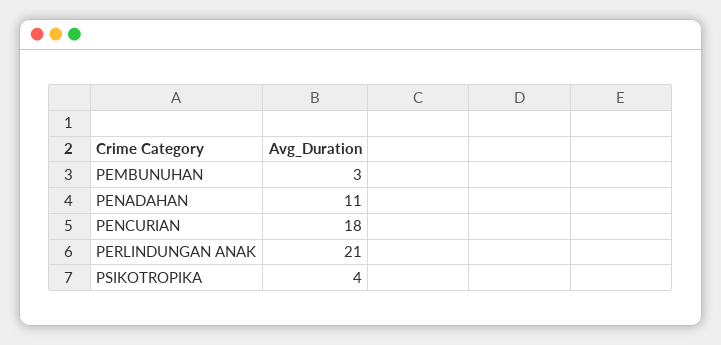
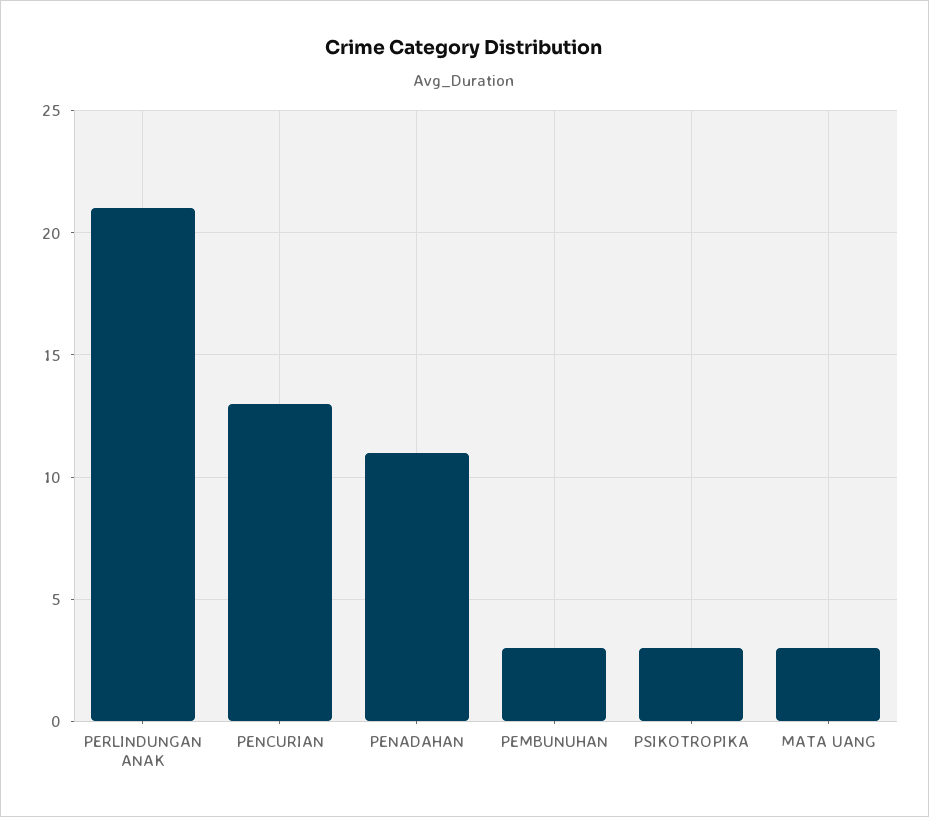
PENCURIAN: 18 -> 13
PSIKOTROPIKA: 4 -> 3
MATA UANG: none -> 3

